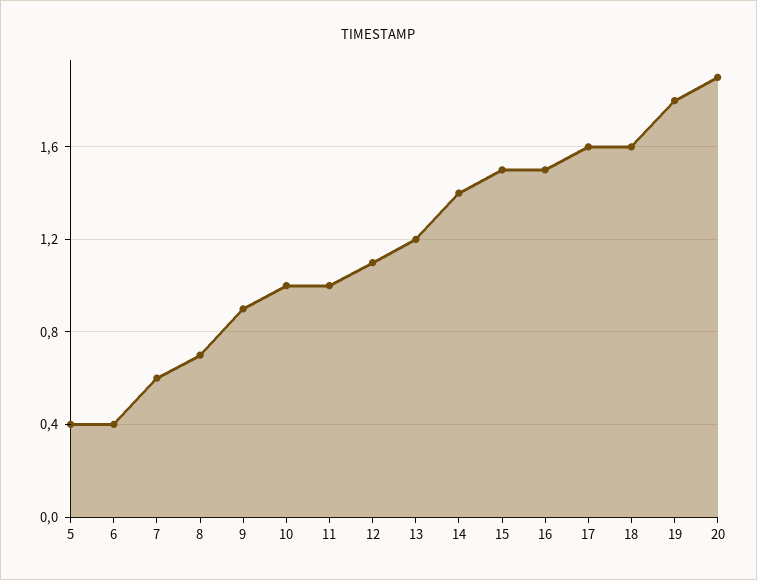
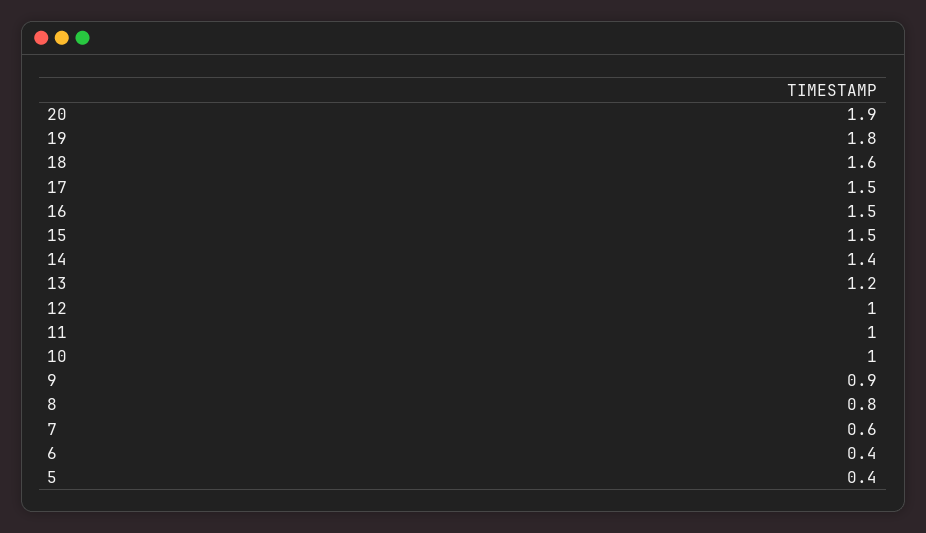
8: 0.7 -> 0.8
12: 1.1 -> 1
17: 1.6 -> 1.5

